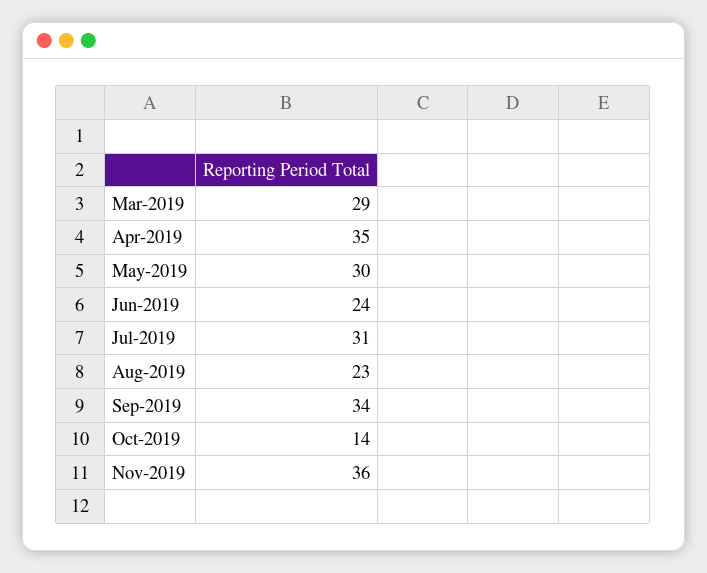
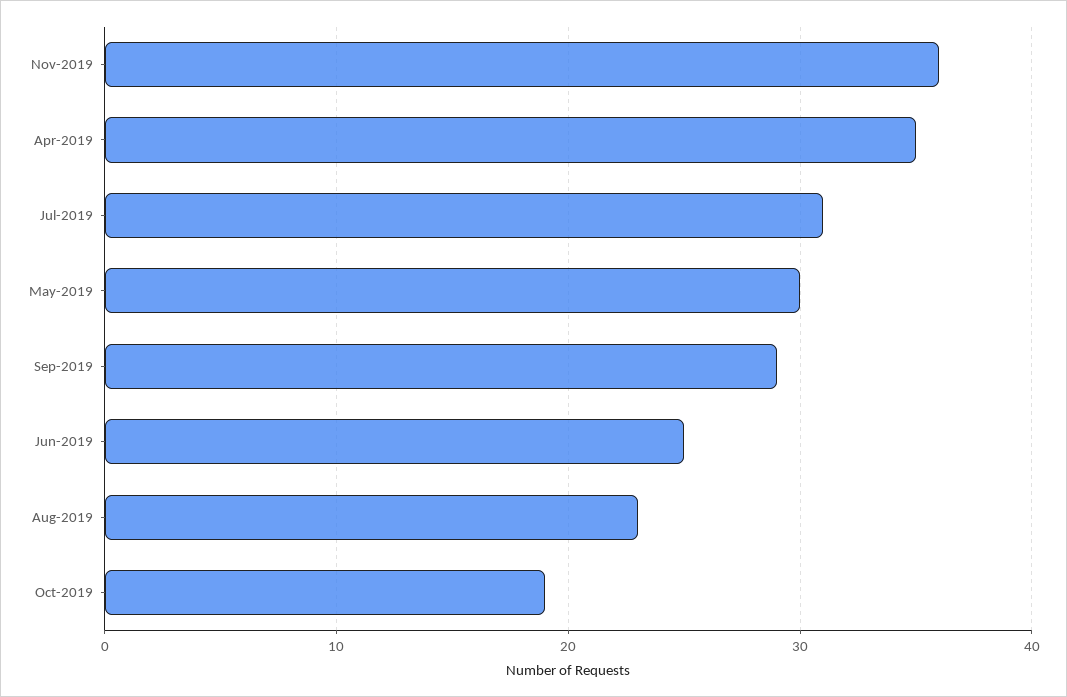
Mar-2019: 29 -> none
Jun-2019: 24 -> 25
Sep-2019: 34 -> 29
Oct-2019: 14 -> 19

